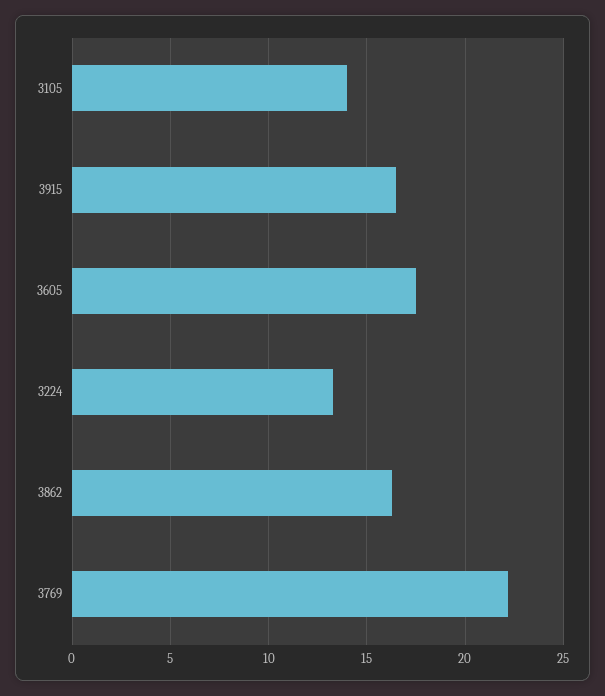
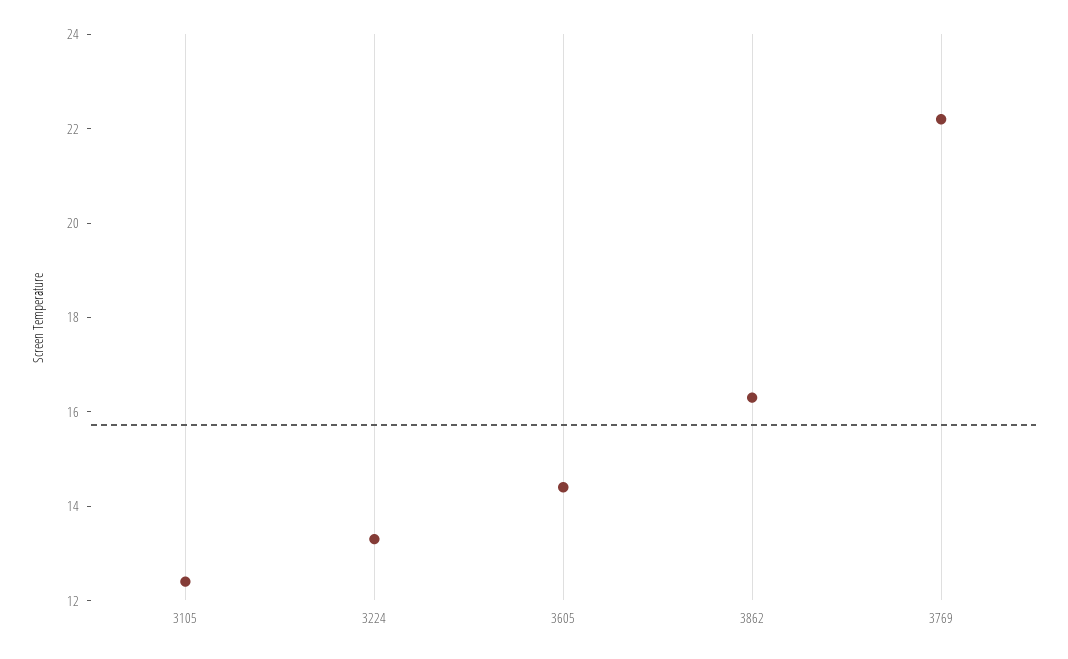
3105: 14 -> 12.5
3915: 16.5 -> none
3605: 17.5 -> 14.5

